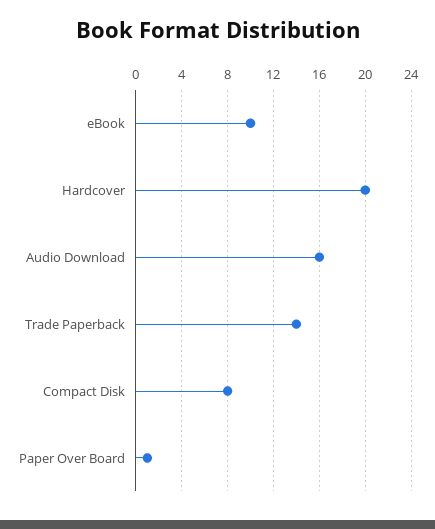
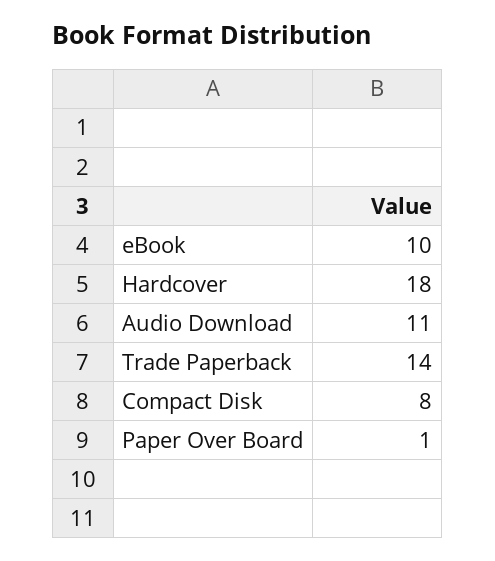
Hardcover: 20 -> 18
Audio Download: 16 -> 11

